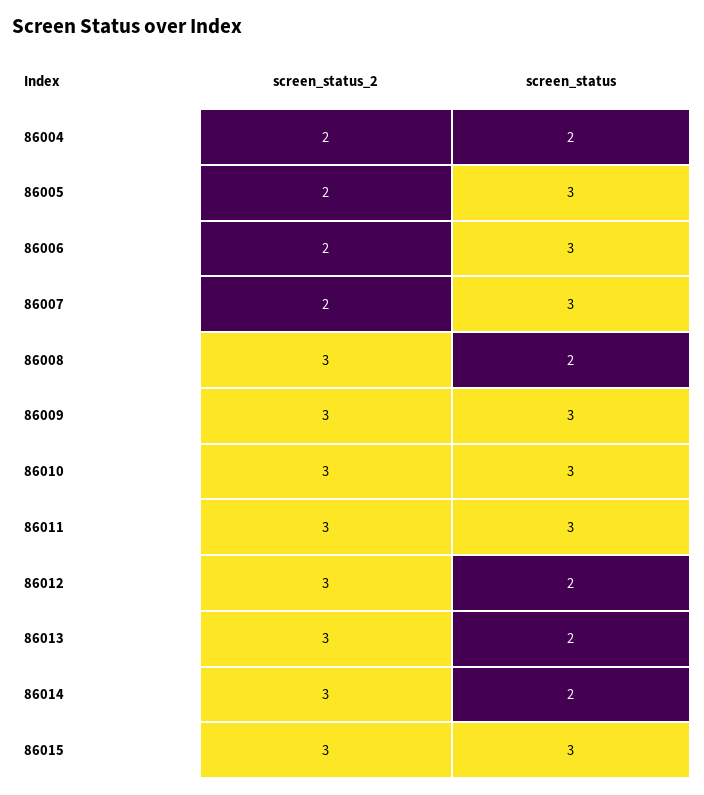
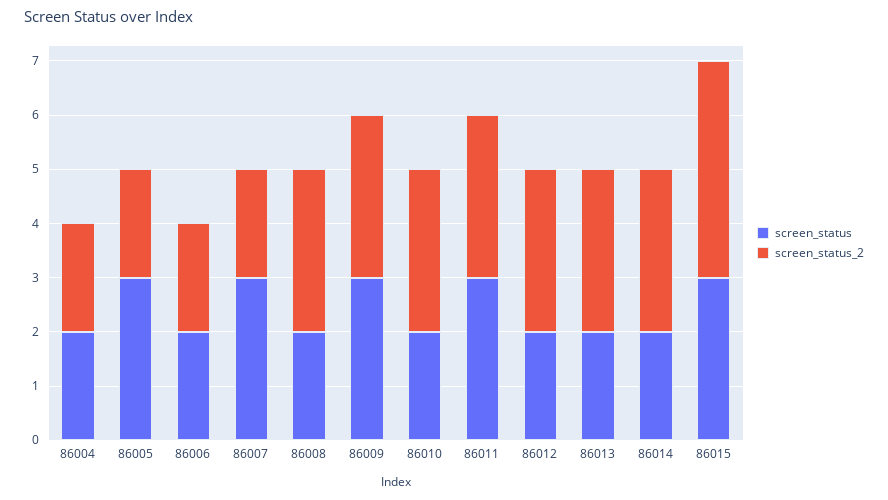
screen_status, 86006: 3 -> 2
screen_status, 86010: 3 -> 2
screen_status_2, 86015: 3 -> 4

